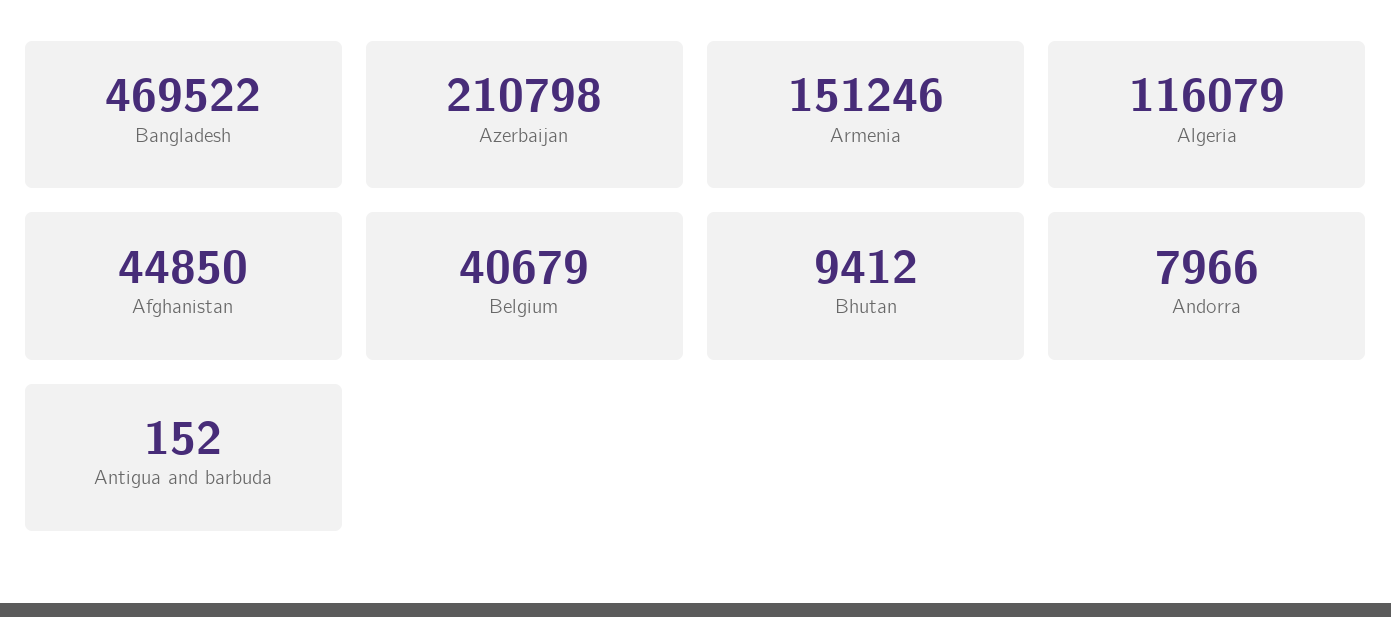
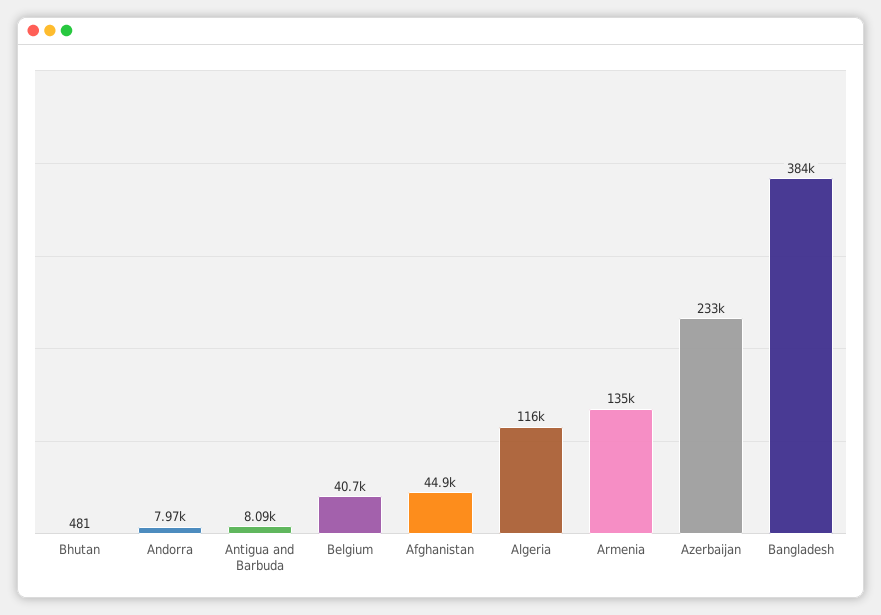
Bangladesh: 469522 -> 384000
Azerbaijan: 210798 -> 233000
Armenia: 151246 -> 135000
Bhutan: 9412 -> 481
Antigua and barbuda: 152 -> 8090

